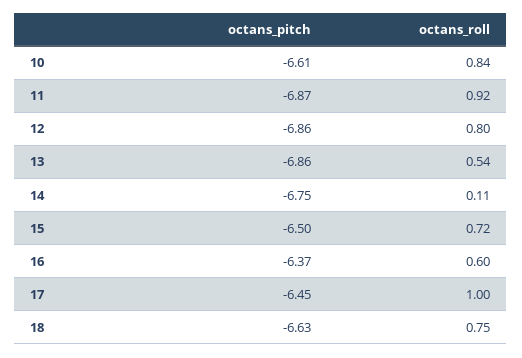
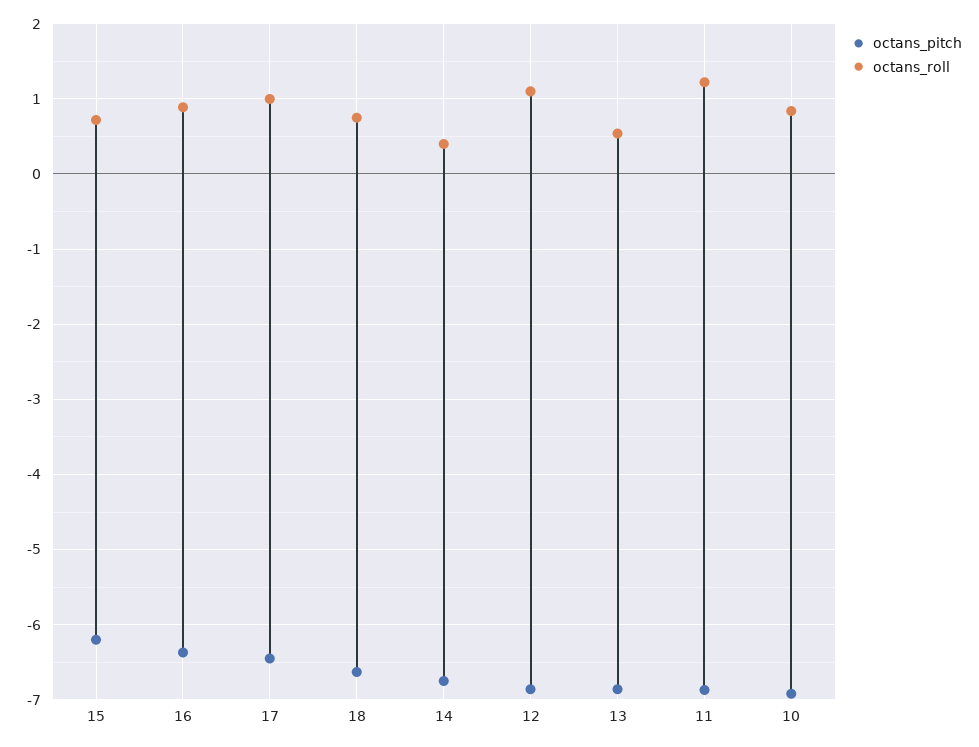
octans_pitch, 10: -6.61 -> -6.9
octans_roll, 11: 0.92 -> 1.2
octans_roll, 12: 0.8 -> 1.1
octans_roll, 14: 0.11 -> 0.4
octans_pitch, 15: -6.5 -> -6.2
octans_roll, 16: 0.6 -> 0.9

